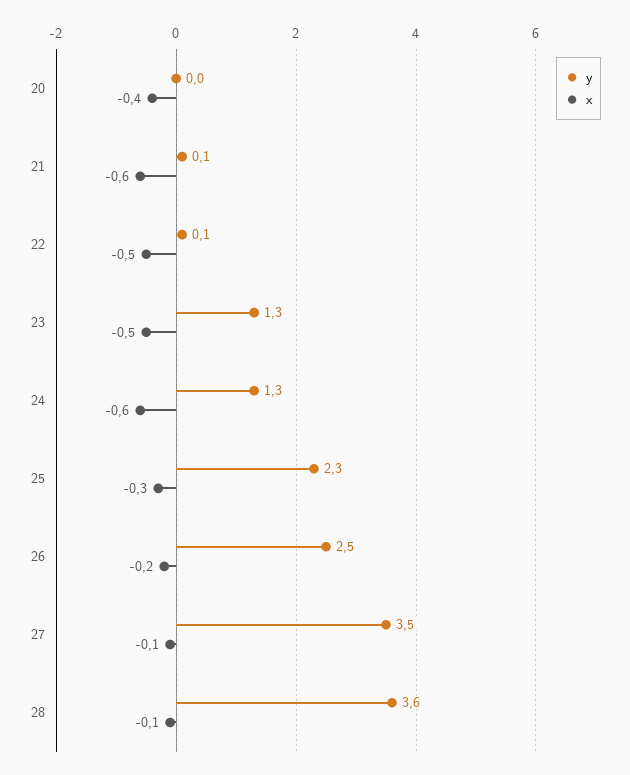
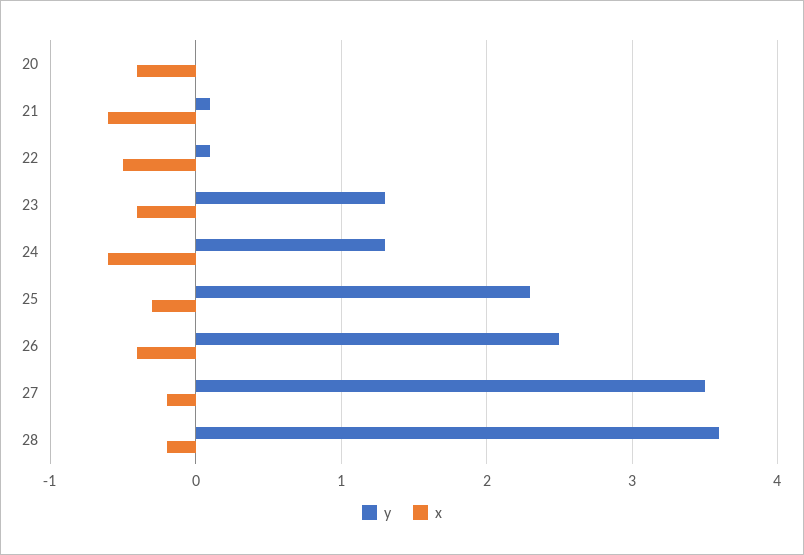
x, 23: -0.5 -> -0.4
x, 26: -0.2 -> -0.4
x, 27: -0.1 -> -0.2
x, 28: -0.1 -> -0.2

